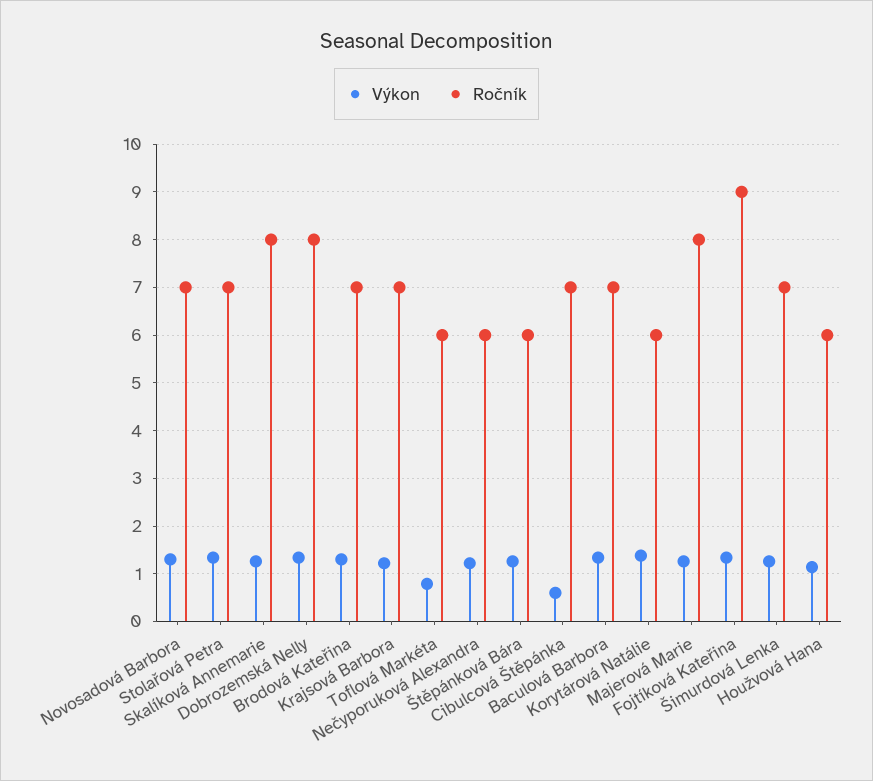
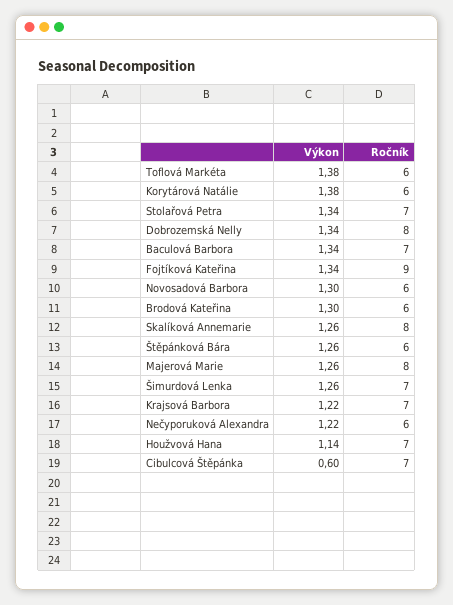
Ročník, Novosadová Barbora: 7 -> 6
Ročník, Brodová Kateřina: 7 -> 6
Výkon, Toflová Markéta: 0.8 -> 1.38
Ročník, Houžvová Hana: 6 -> 7

